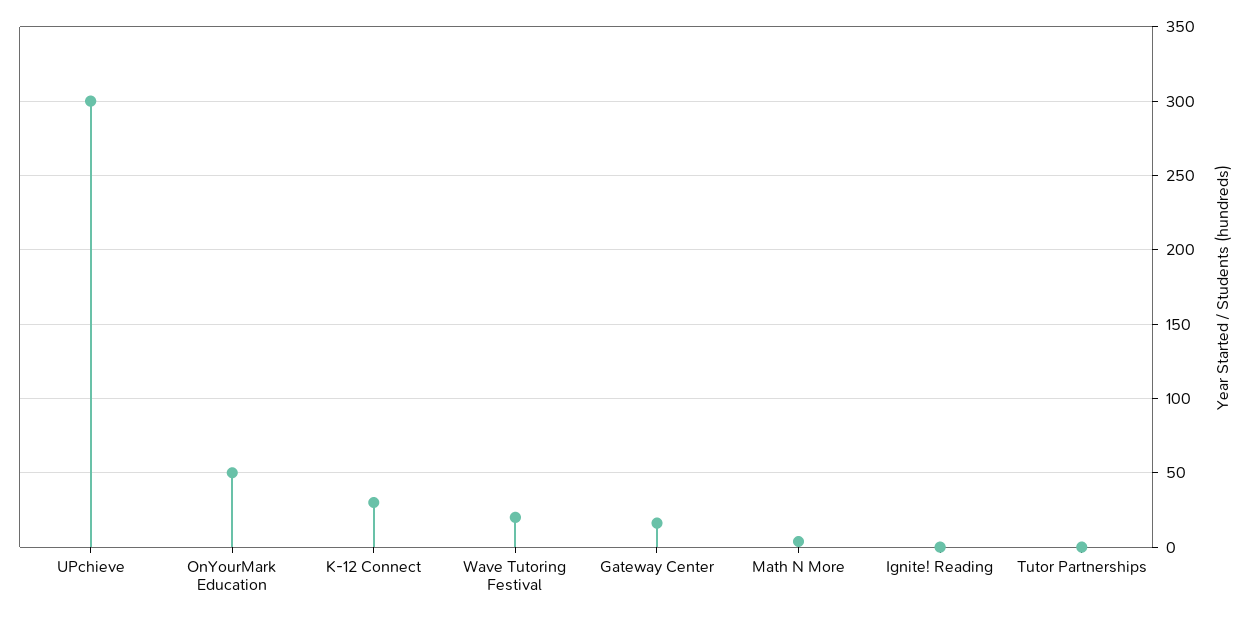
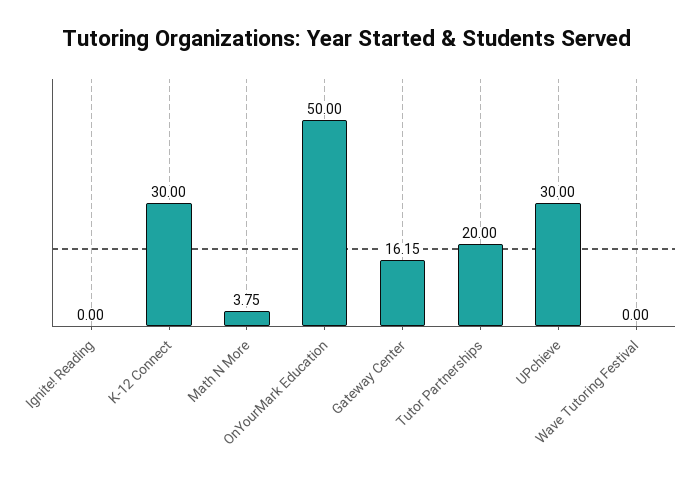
UPchieve: 300 -> 30
Wave Tutoring Festival: 20 -> 0
Tutor Partnerships: 0 -> 20

